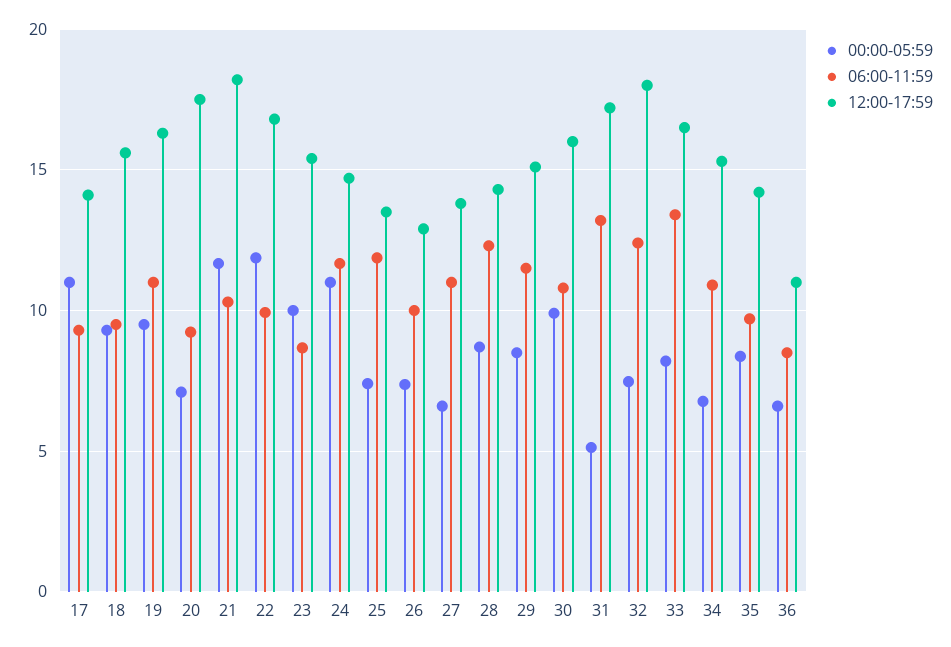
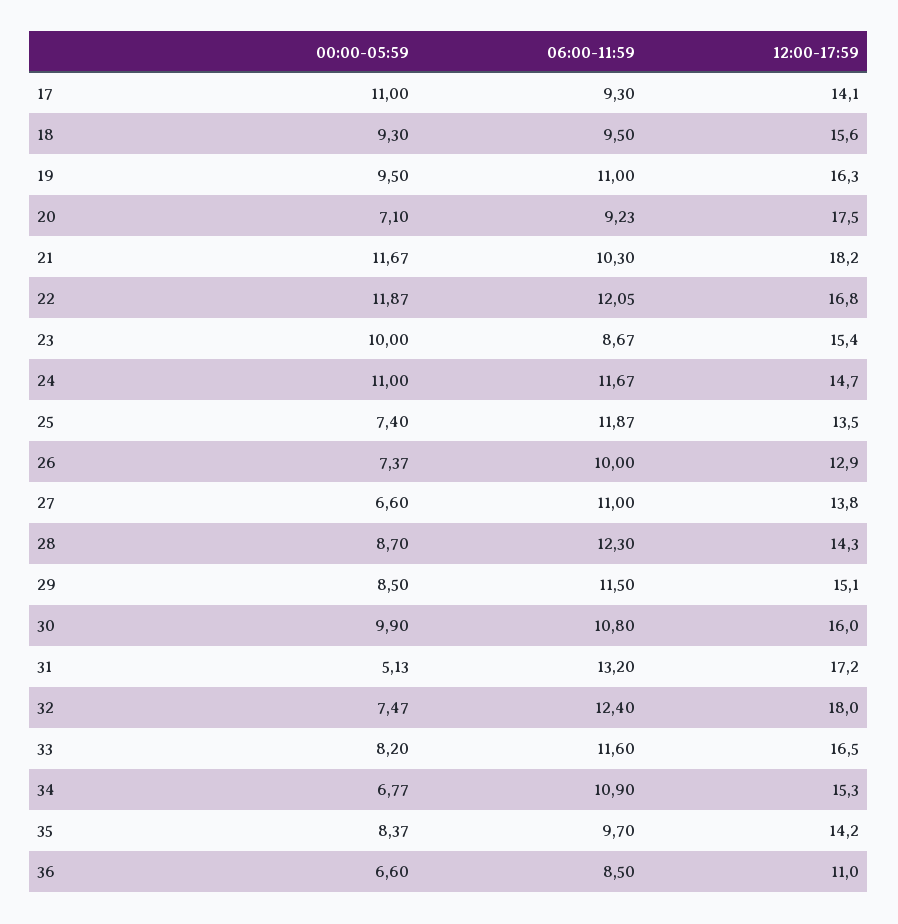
06:00-11:59, 22: 10 -> 12.05
06:00-11:59, 33: 13.5 -> 11.6

